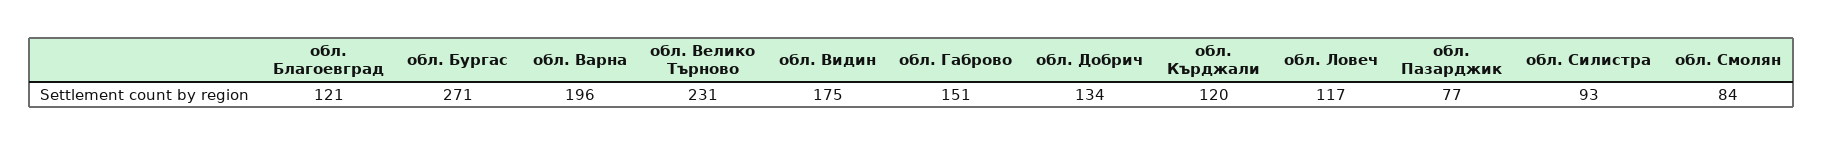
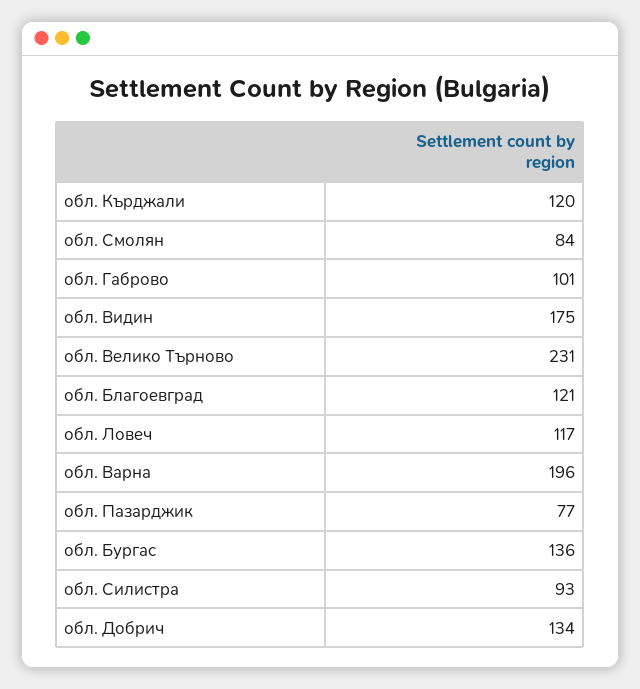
обл. Бургас: 271 -> 136
обл. Габрово: 151 -> 101

